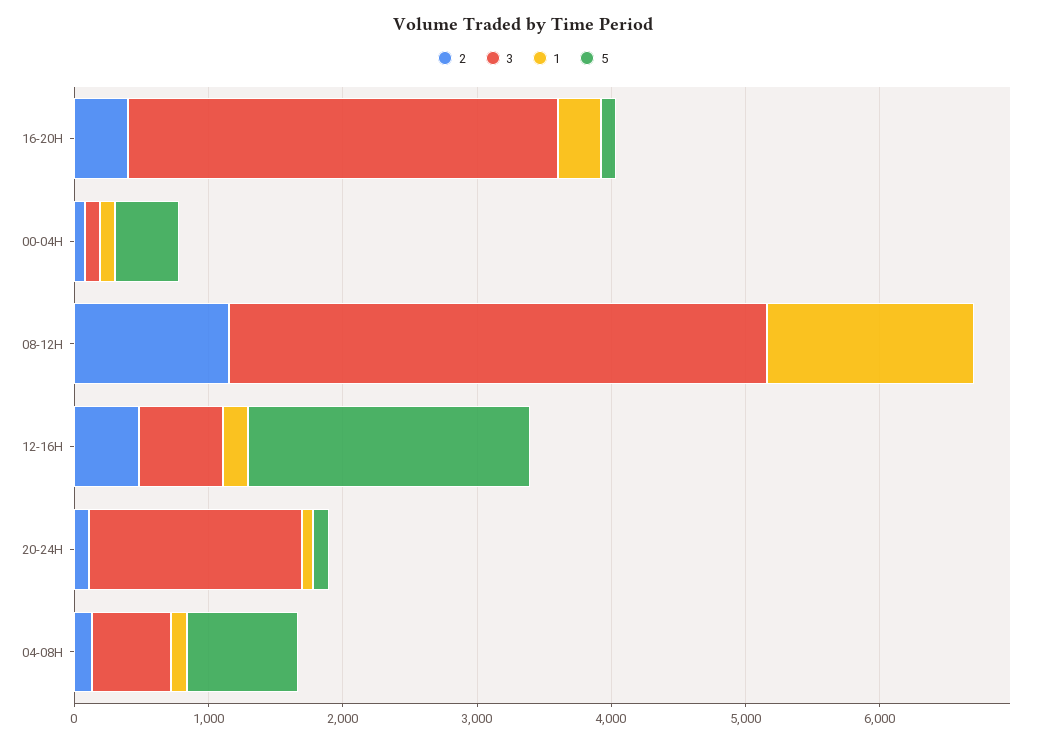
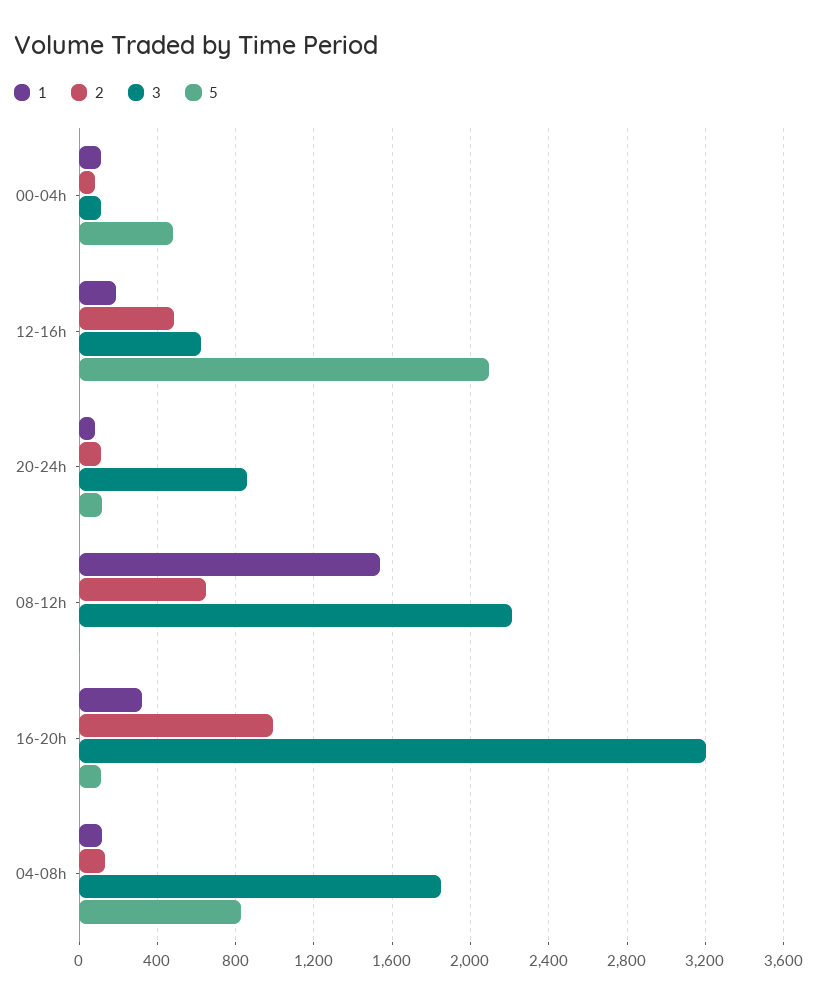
2, 16-20H: 400 -> 1000
2, 08-12H: 1200 -> 650
3, 08-12H: 4000 -> 2200
3, 20-24H: 1600 -> 850
3, 04-08H: 600 -> 1850

